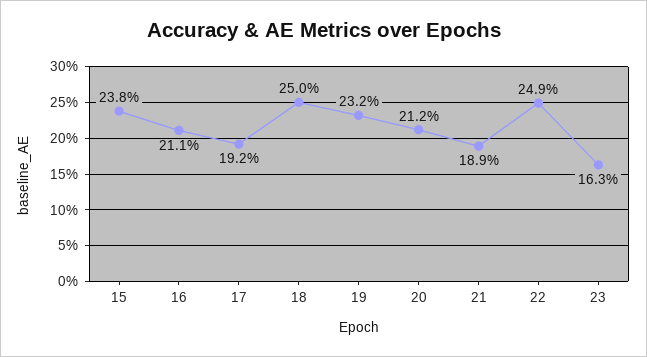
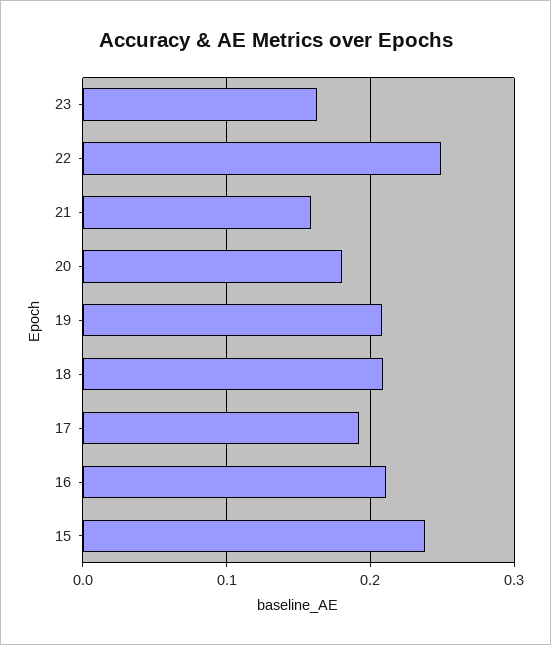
18: 0.25 -> 0.21
19: 0.232 -> 0.21
20: 0.212 -> 0.18
21: 0.189 -> 0.16

